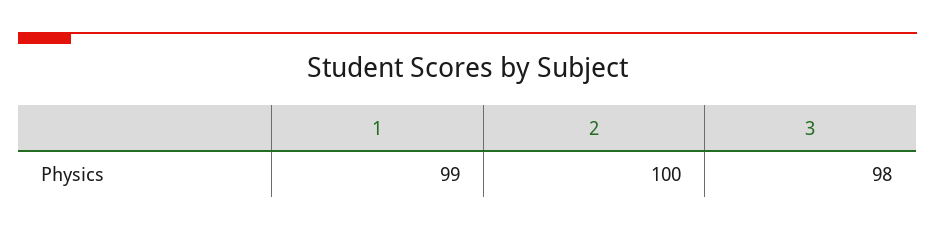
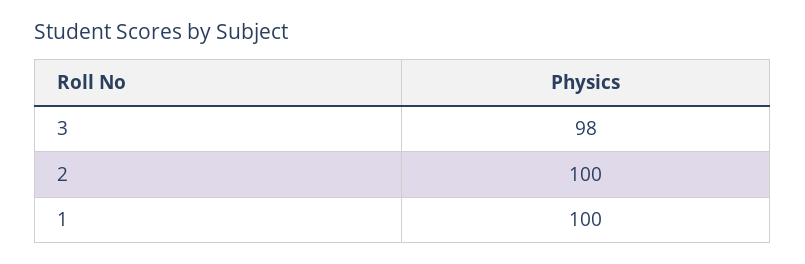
1: 99 -> 100

